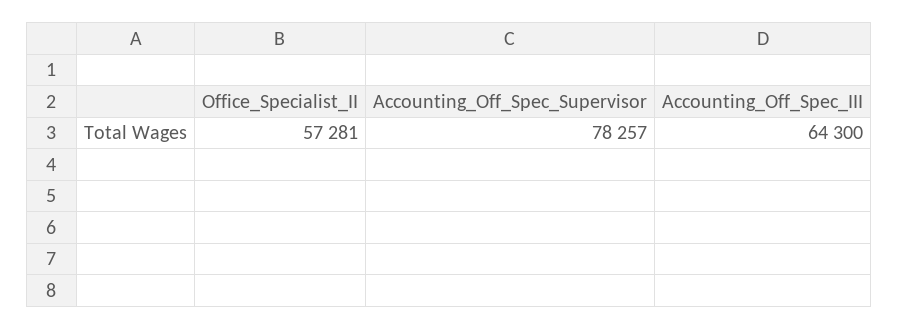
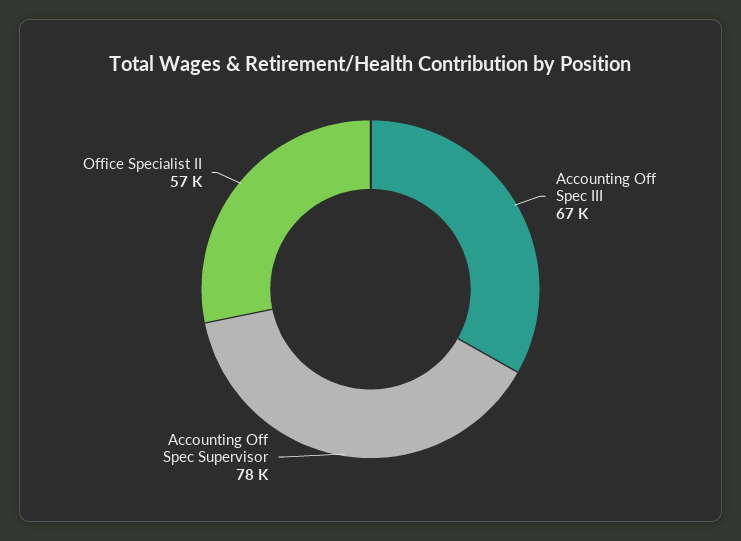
Accounting_Off_Spec_III: 64300 -> 67000

